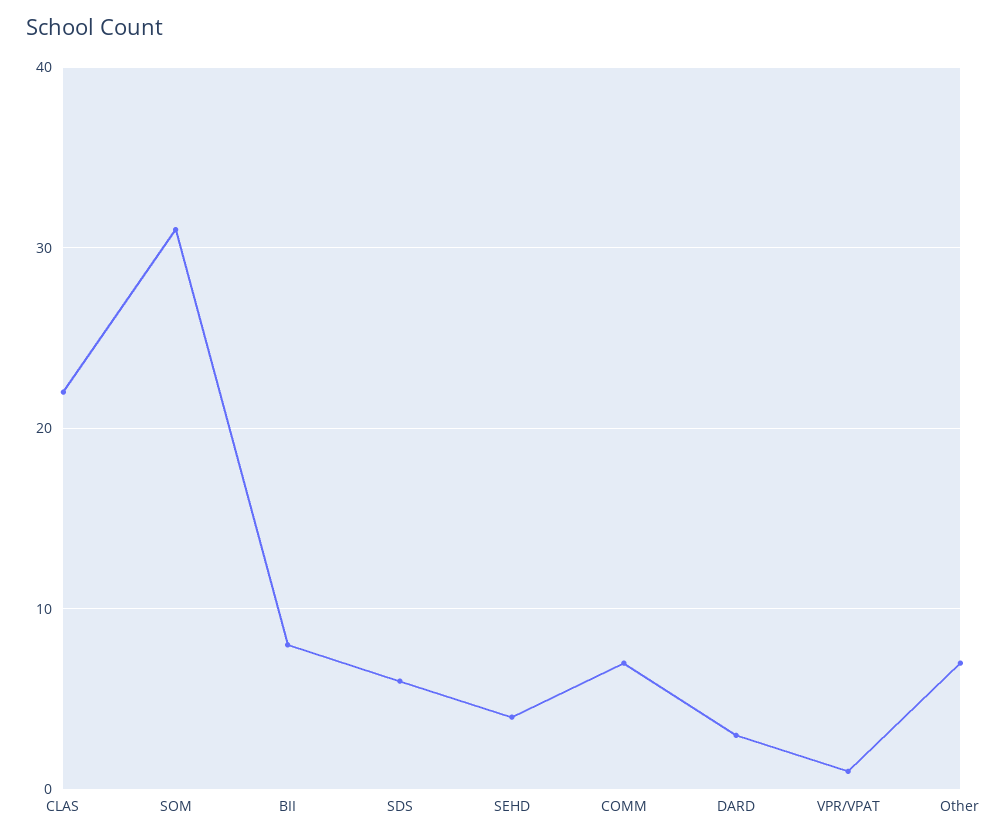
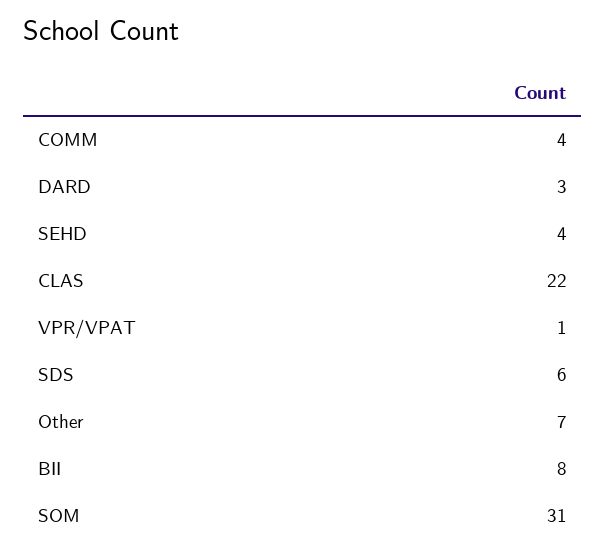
COMM: 7 -> 4

